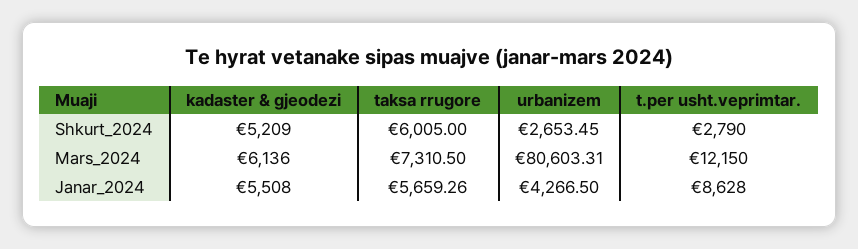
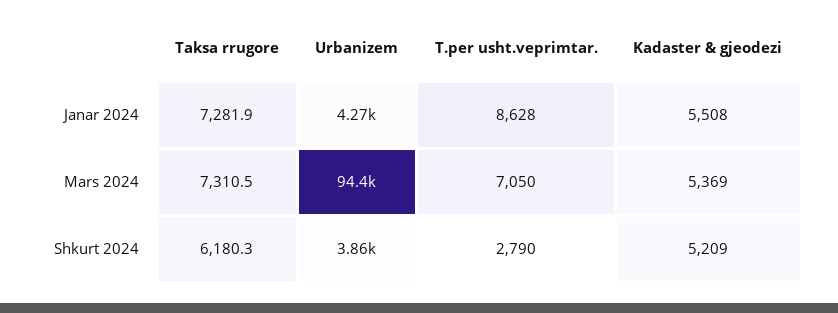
taksa rrugore, Shkurt_2024: 6005 -> 6180.3
urbanizem, Shkurt_2024: 2653.45 -> 3860
kadaster & gjeodezi, Mars_2024: 6136 -> 5369
urbanizem, Mars_2024: 80603.31 -> 94400
t.per usht.veprimtar., Mars_2024: 12150 -> 7050
taksa rrugore, Janar_2024: 5659.26 -> 7281.9

